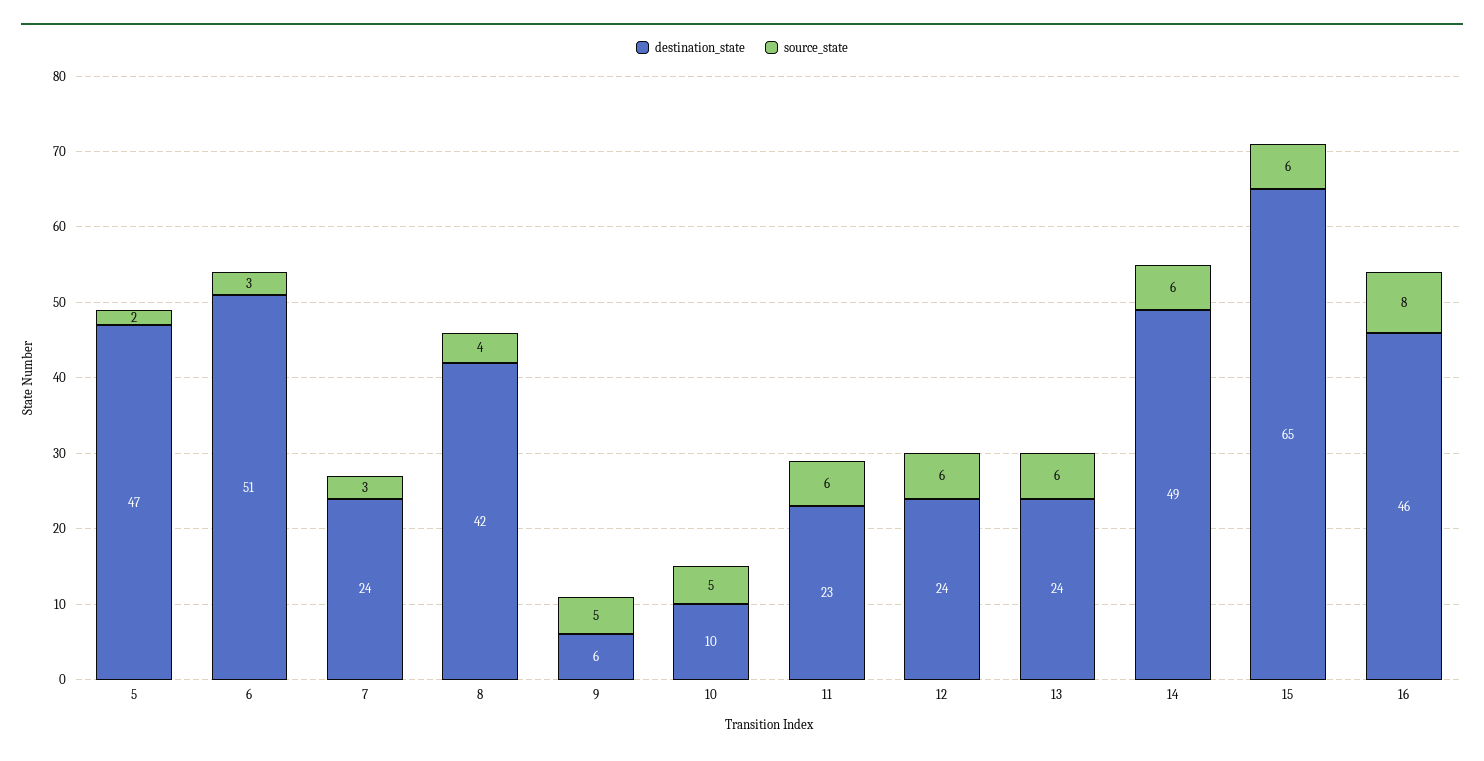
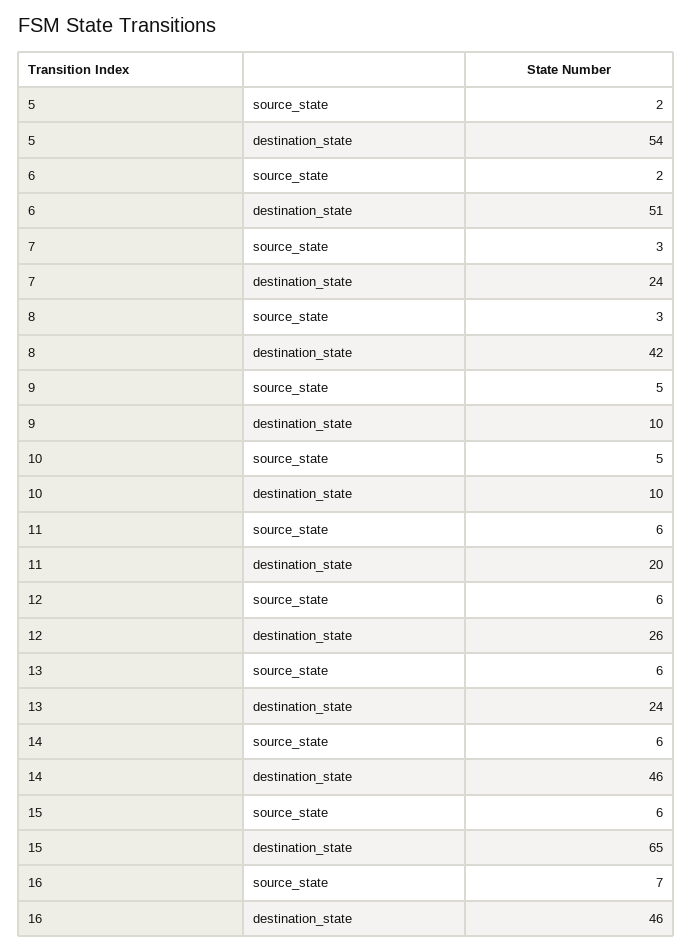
destination_state, 5: 47 -> 54
source_state, 6: 3 -> 2
source_state, 8: 4 -> 3
destination_state, 9: 6 -> 10
destination_state, 11: 23 -> 20
destination_state, 12: 24 -> 26
destination_state, 14: 49 -> 46
source_state, 16: 8 -> 7

